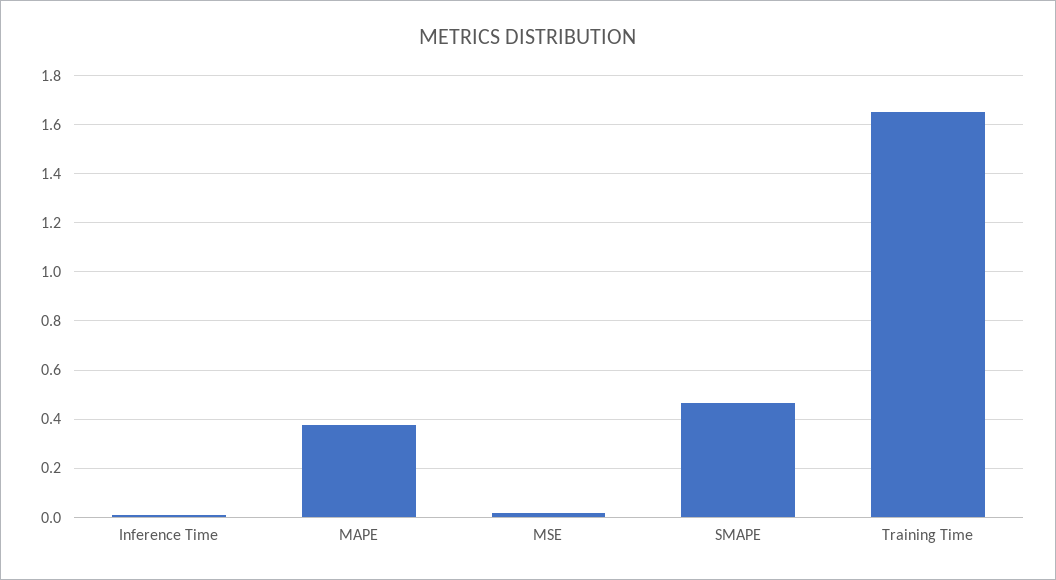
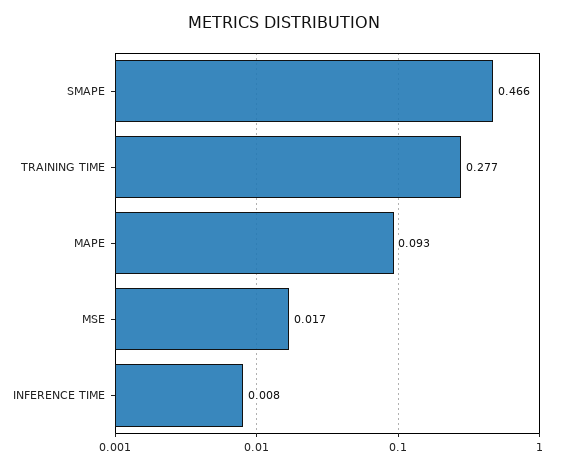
MAPE: 0.375 -> 0.093
Training Time: 1.65 -> 0.277

